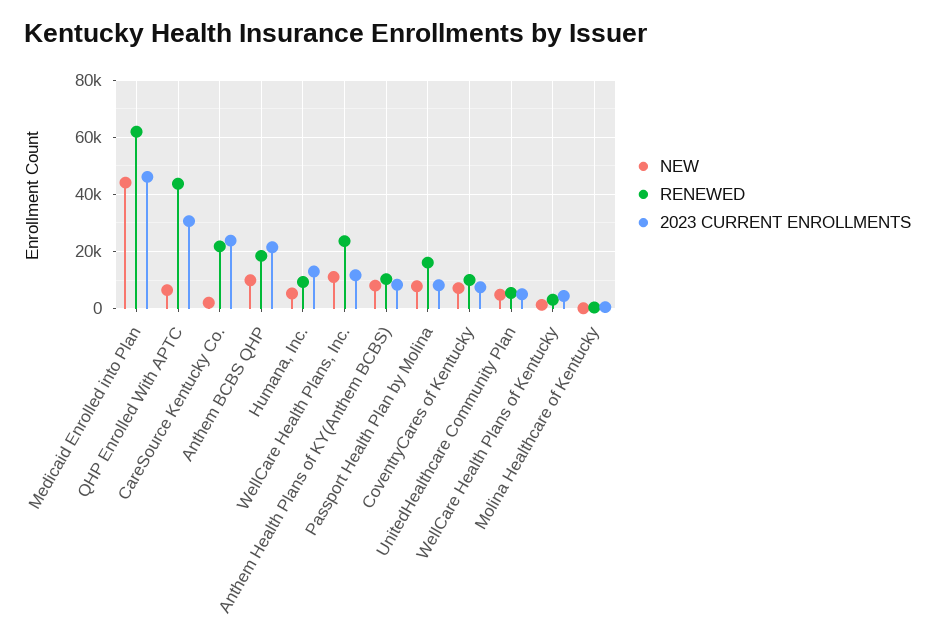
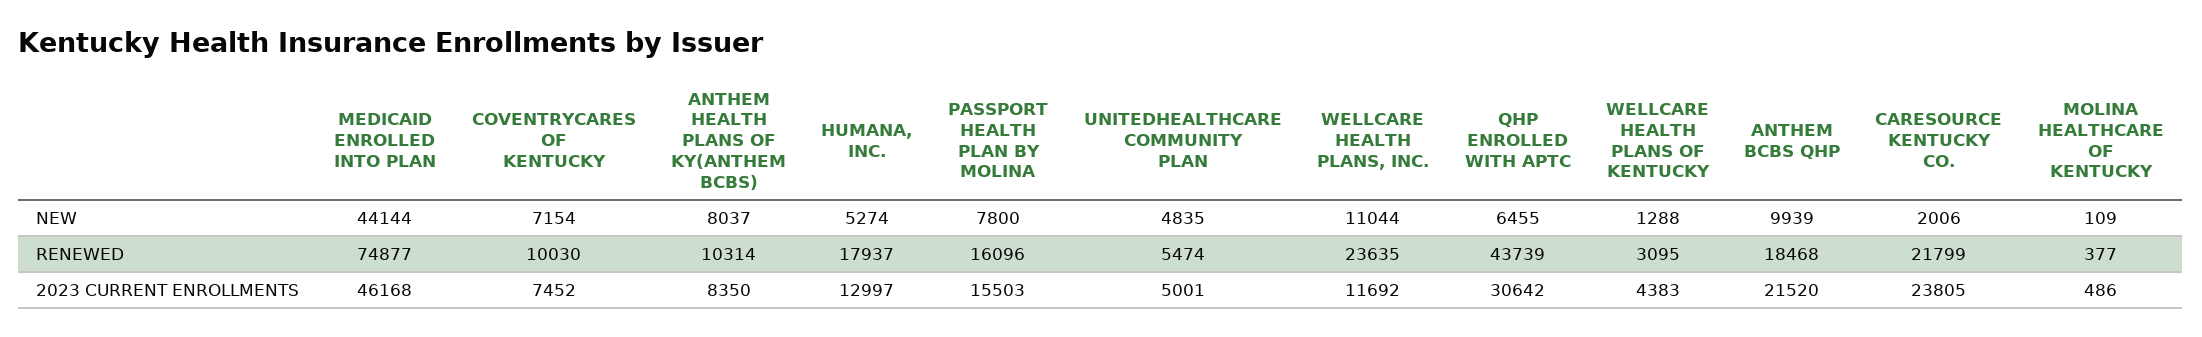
RENEWED, Medicaid Enrolled into Plan: 62500 -> 74877
RENEWED, Humana, Inc.: 10000 -> 17937
2023 CURRENT ENROLLMENTS, Passport Health Plan by Molina: 7500 -> 15503

